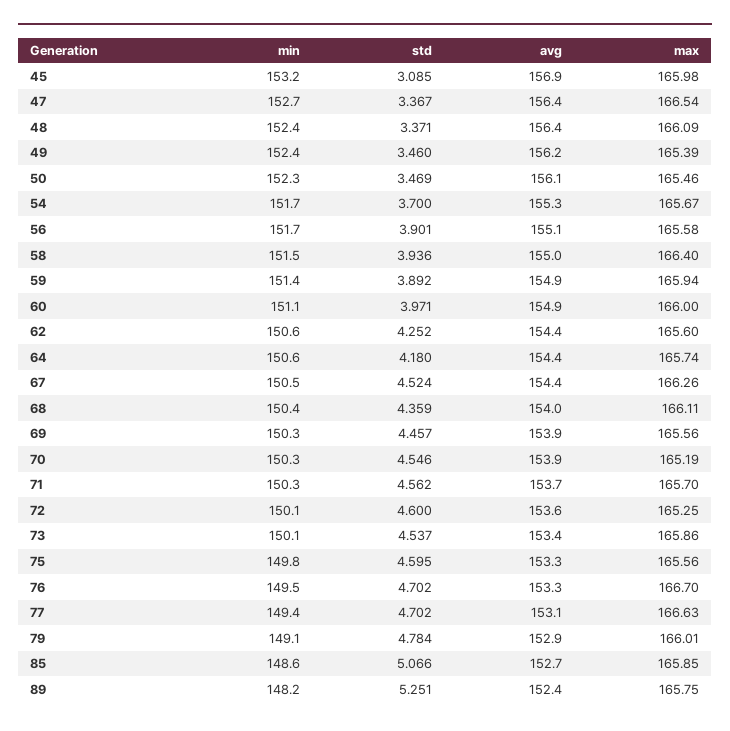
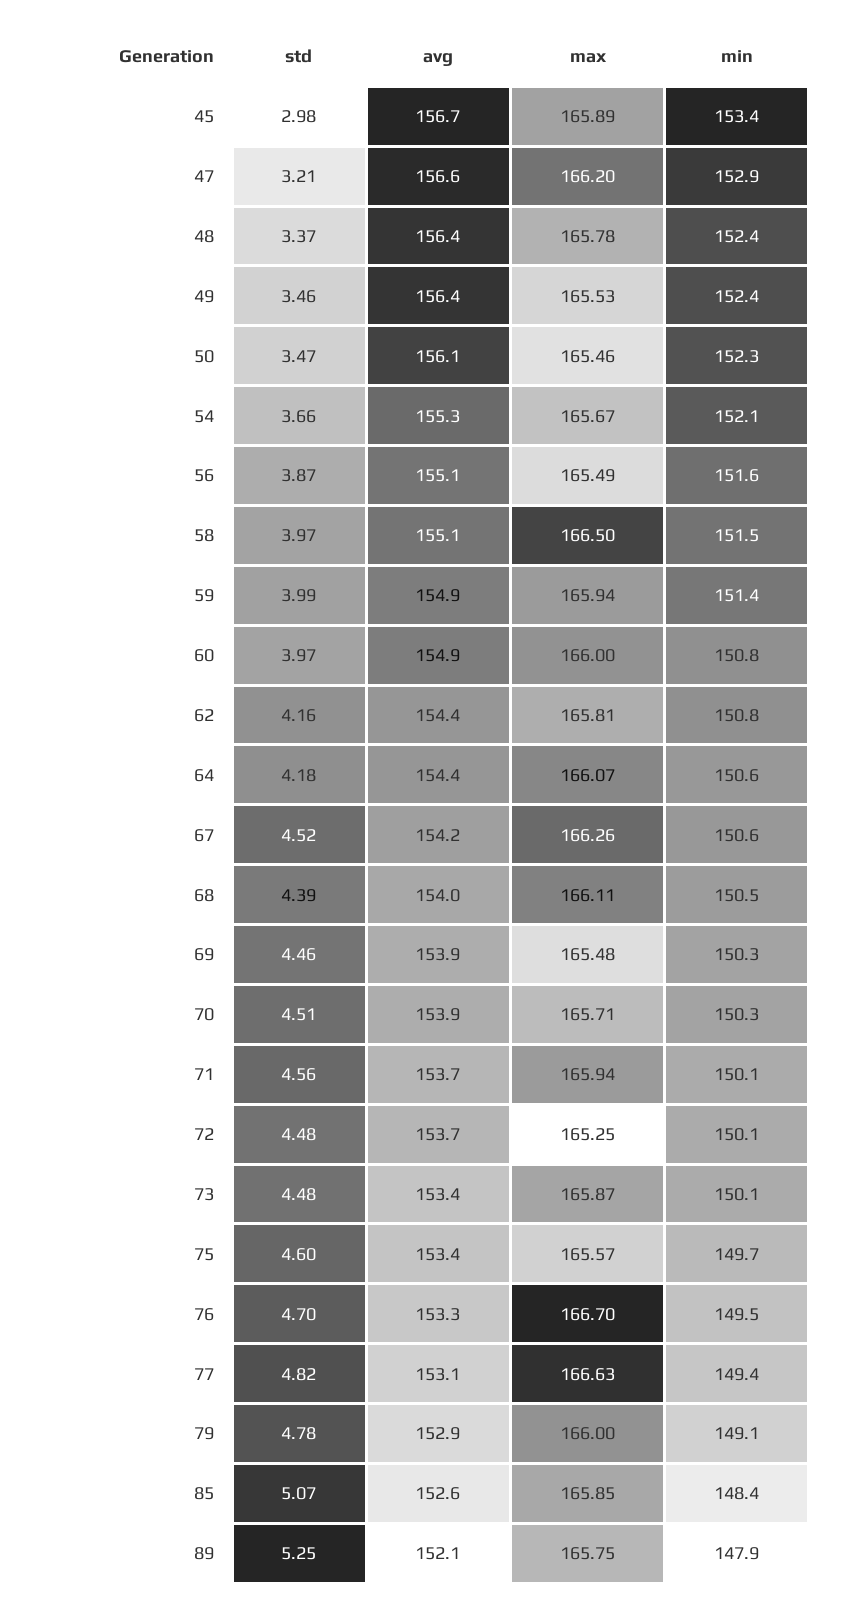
min, 45: 153.2 -> 153.4
std, 45: 3.085 -> 2.98
avg, 45: 156.9 -> 156.7
max, 45: 165.98 -> 165.89
min, 47: 152.7 -> 152.9
std, 47: 3.367 -> 3.21
avg, 47: 156.4 -> 156.6
max, 47: 166.54 -> 166.2
max, 48: 166.09 -> 165.78
avg, 49: 156.2 -> 156.4
max, 49: 165.39 -> 165.53
min, 54: 151.7 -> 152.1
std, 54: 3.7 -> 3.66
min, 56: 151.7 -> 151.6
std, 56: 3.901 -> 3.87
max, 56: 165.58 -> 165.49
std, 58: 3.936 -> 3.97
avg, 58: 155 -> 155.1
max, 58: 166.4 -> 166.5
std, 59: 3.892 -> 3.99
min, 60: 151.1 -> 150.8
min, 62: 150.6 -> 150.8
std, 62: 4.252 -> 4.16
max, 62: 165.6 -> 165.81
max, 64: 165.74 -> 166.07
min, 67: 150.5 -> 150.6
avg, 67: 154.4 -> 154.2
min, 68: 150.4 -> 150.5
std, 68: 4.359 -> 4.39
max, 69: 165.56 -> 165.48
std, 70: 4.546 -> 4.51
max, 70: 165.19 -> 165.71
min, 71: 150.3 -> 150.1
max, 71: 165.7 -> 165.94
std, 72: 4.6 -> 4.48
avg, 72: 153.6 -> 153.7
std, 73: 4.537 -> 4.48
max, 73: 165.86 -> 165.87
min, 75: 149.8 -> 149.7
avg, 75: 153.3 -> 153.4
max, 75: 165.56 -> 165.57
std, 77: 4.702 -> 4.82
max, 79: 166.01 -> 166
min, 85: 148.6 -> 148.4
avg, 85: 152.7 -> 152.6
min, 89: 148.2 -> 147.9
avg, 89: 152.4 -> 152.1

